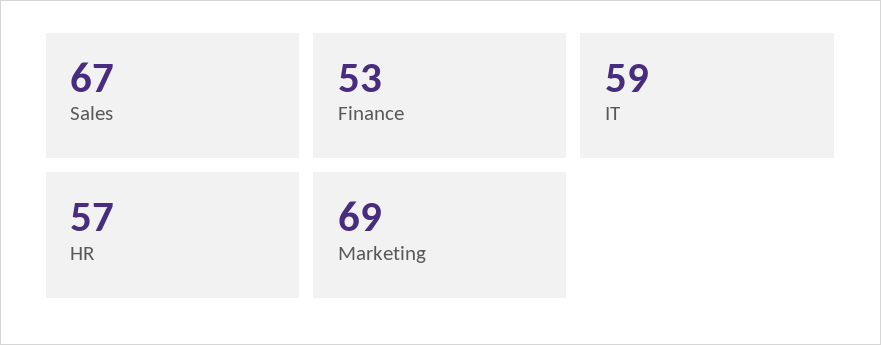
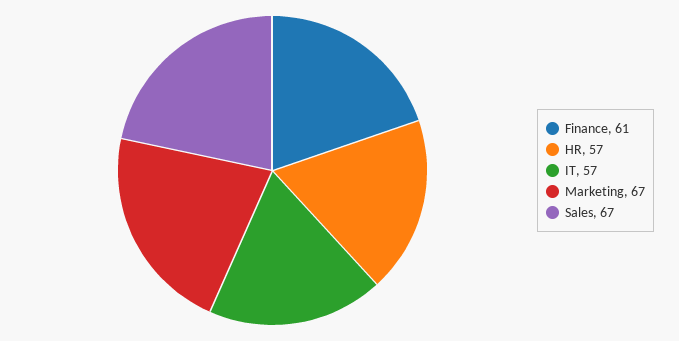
Finance: 53 -> 61
IT: 59 -> 57
Marketing: 69 -> 67

